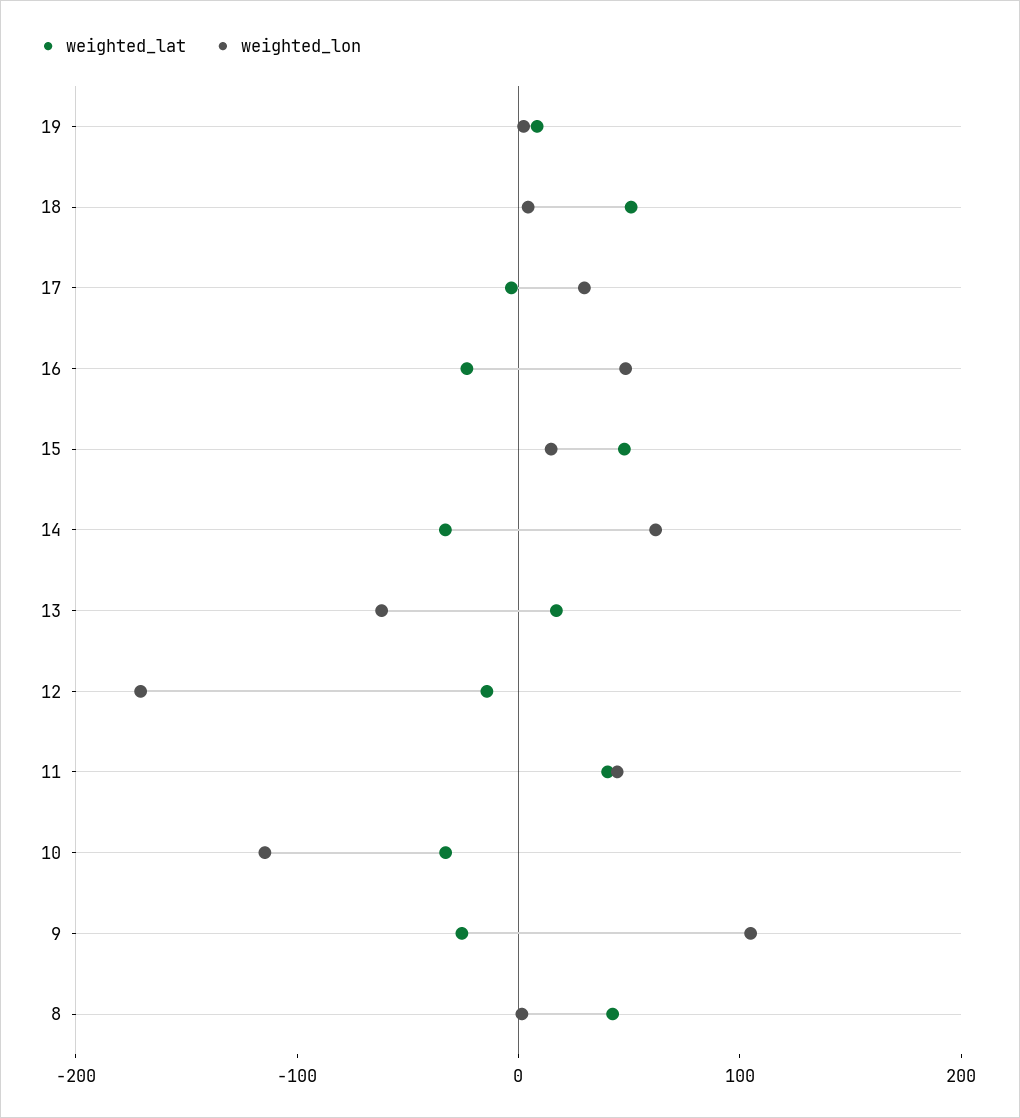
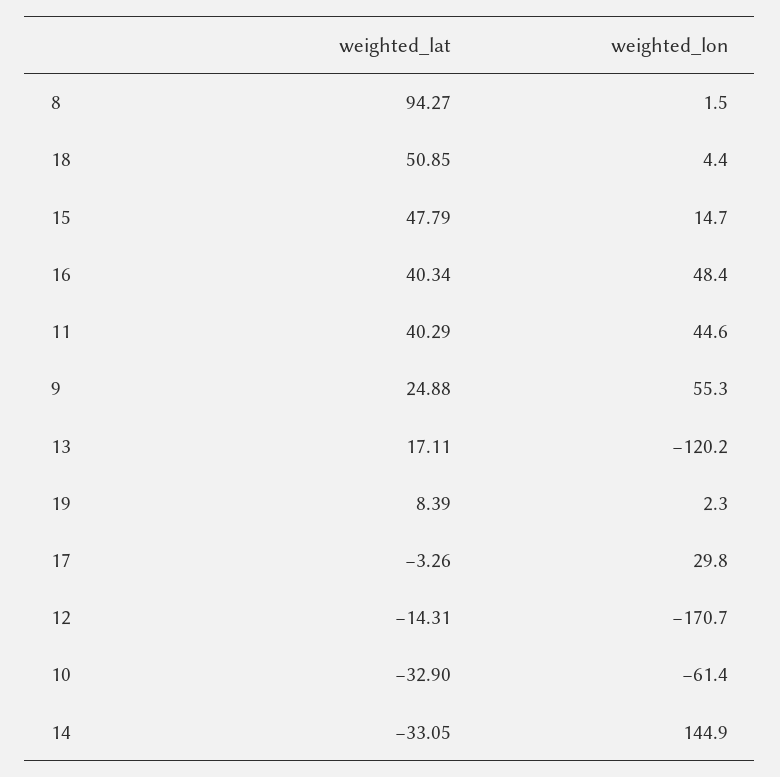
weighted_lat, 16: -20 -> 40.34
weighted_lon, 14: 60 -> 144.9
weighted_lon, 13: -60 -> -120.2
weighted_lon, 10: -120 -> -61.4
weighted_lat, 9: -20 -> 24.88
weighted_lon, 9: 100 -> 55.3
weighted_lat, 8: 40 -> 94.27

